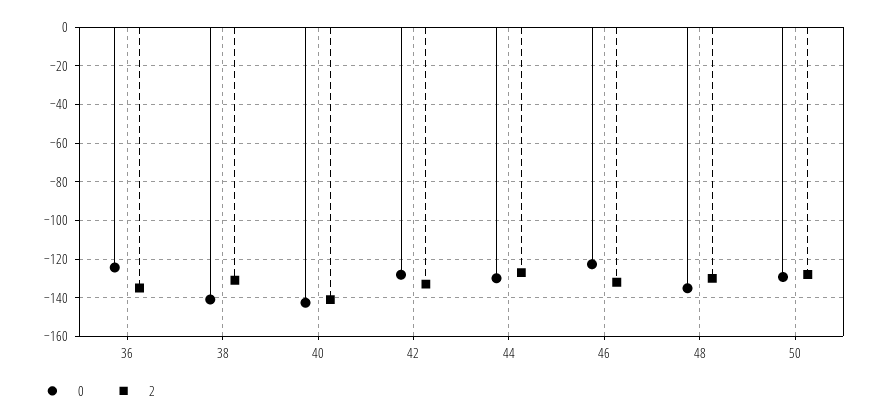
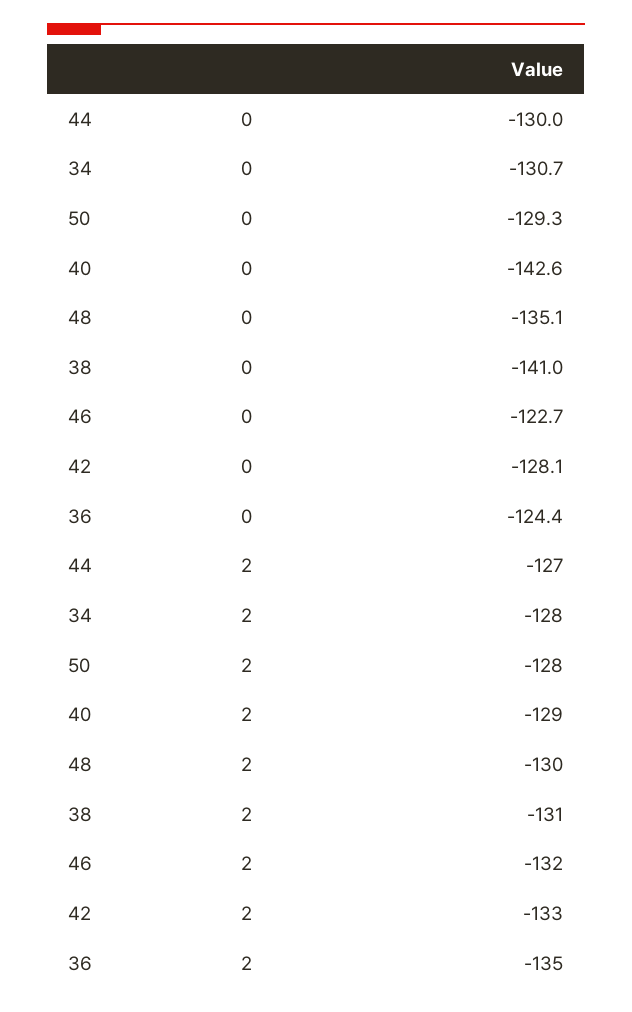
2, 40: -140 -> -129
0, 34: none -> -130.7
2, 34: none -> -128

